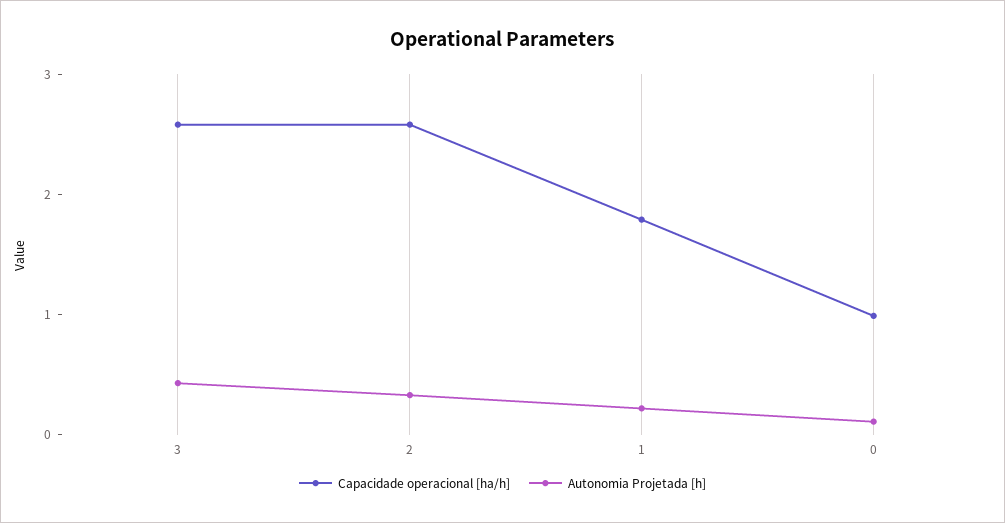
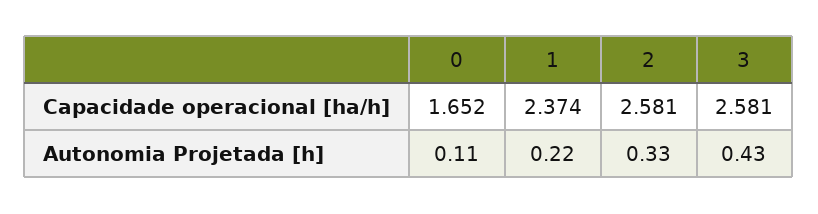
Capacidade operacional [ha/h], 1: 1.8 -> 2.374
Capacidade operacional [ha/h], 0: 1 -> 1.652

